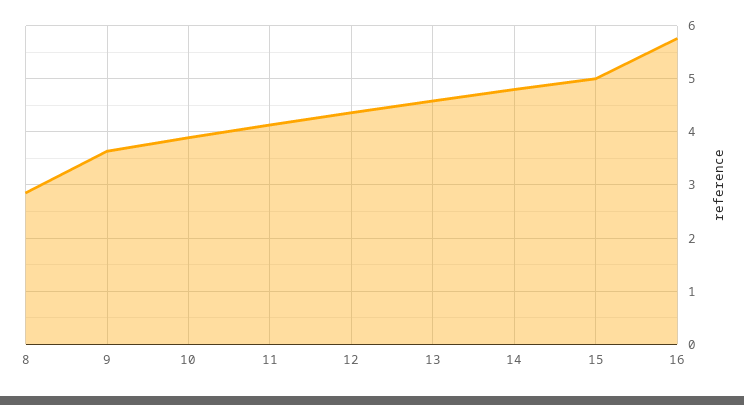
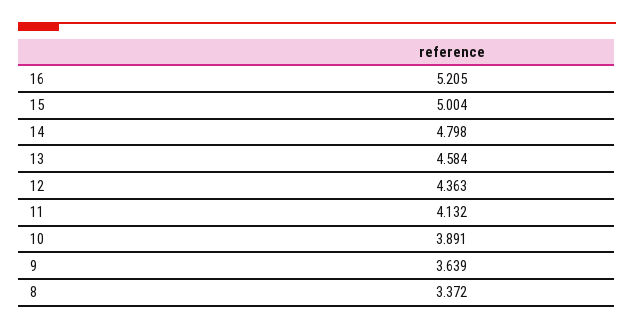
8: 2.8 -> 3.372
16: 5.8 -> 5.205

